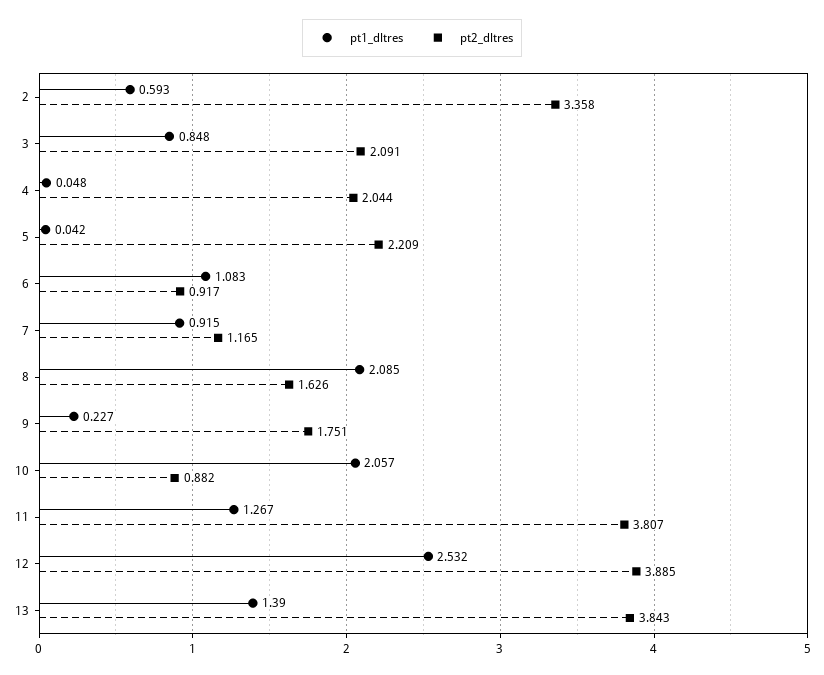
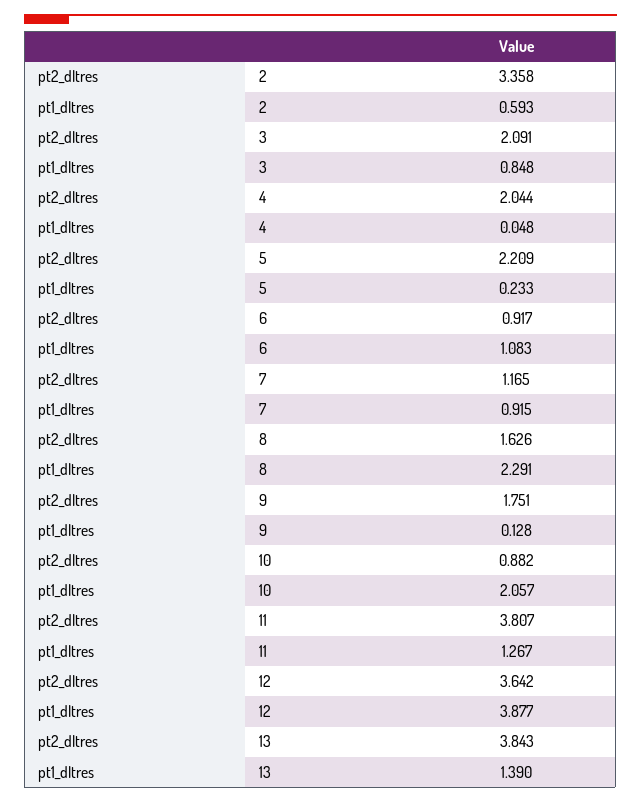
pt1_dltres, 5: 0.042 -> 0.233
pt1_dltres, 8: 2.085 -> 2.291
pt1_dltres, 9: 0.227 -> 0.128
pt1_dltres, 12: 2.532 -> 3.877
pt2_dltres, 12: 3.885 -> 3.642

